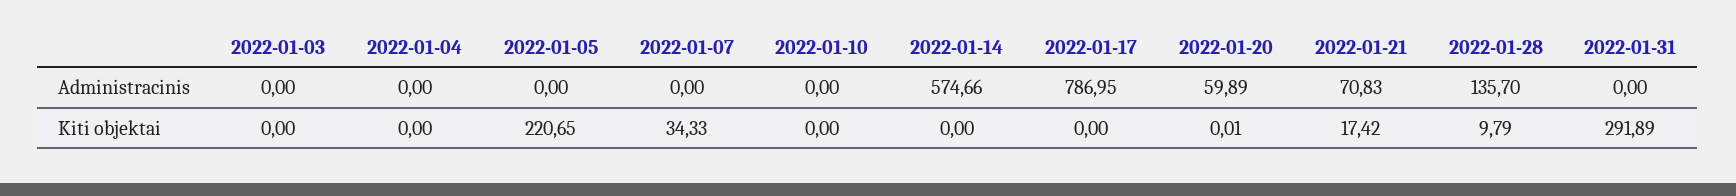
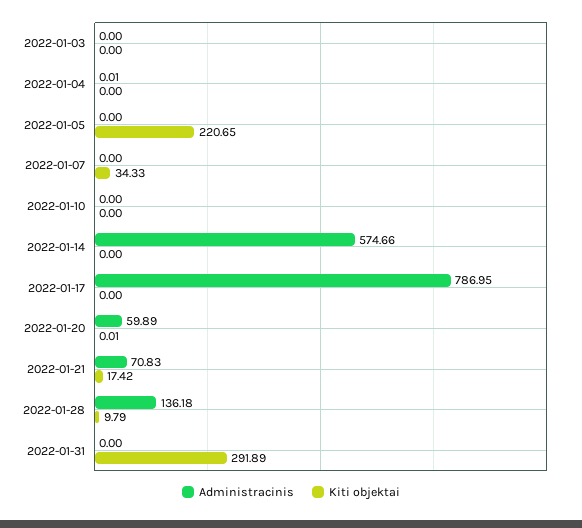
Administracinis, 2022-01-04: 0 -> 0.01
Administracinis, 2022-01-28: 135.7 -> 136.18

